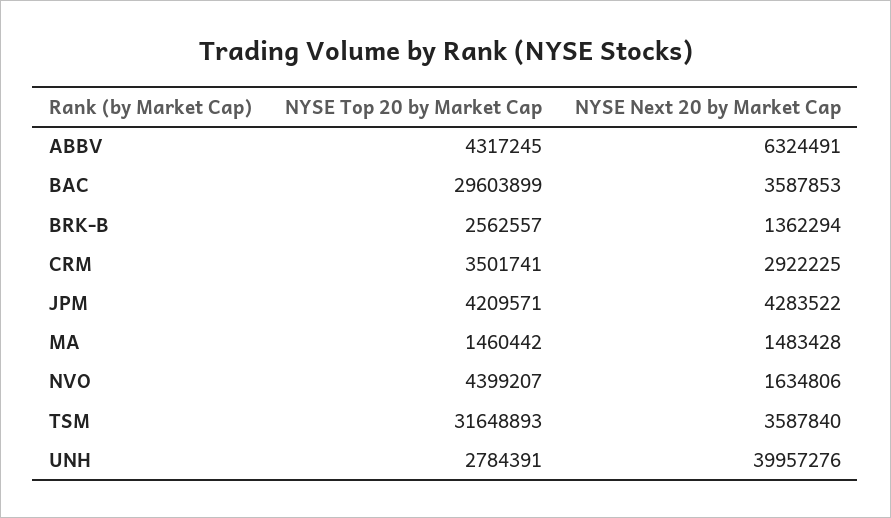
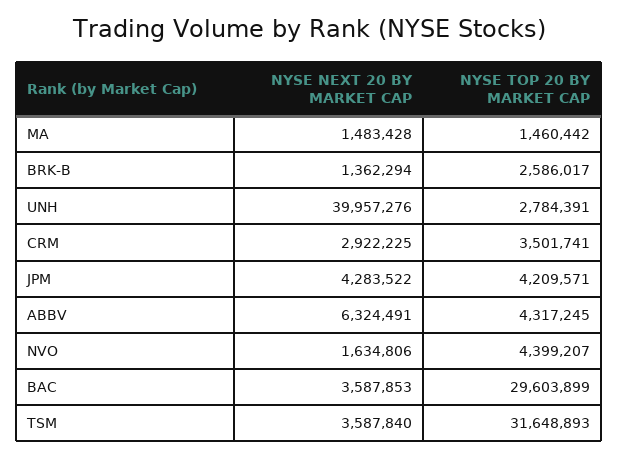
NYSE Top 20 by Market Cap, BRK-B: 2562557 -> 2586017

